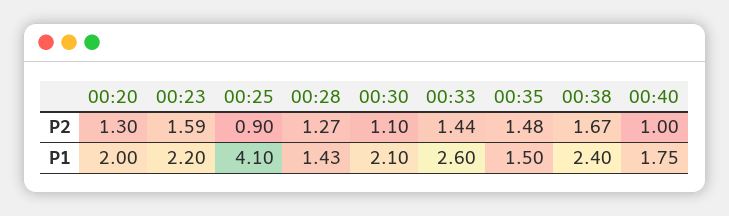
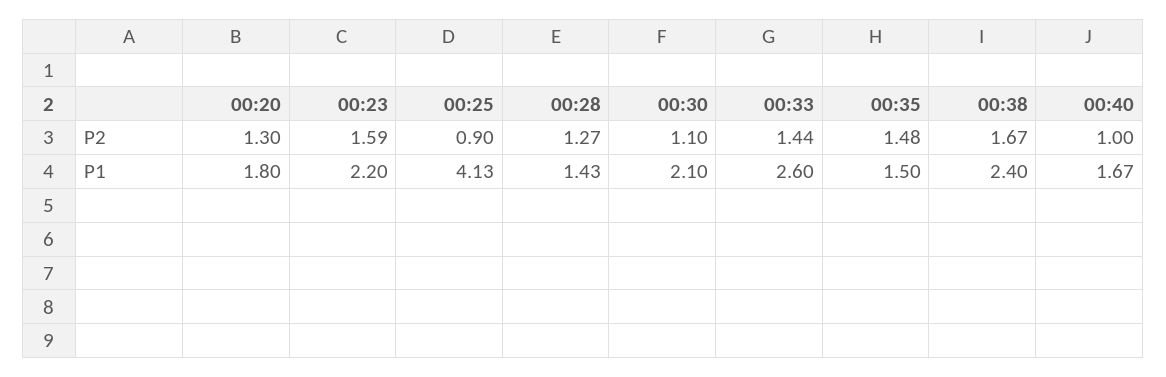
00:20, P1: 2 -> 1.8
00:25, P1: 4.1 -> 4.13
00:40, P1: 1.75 -> 1.67

